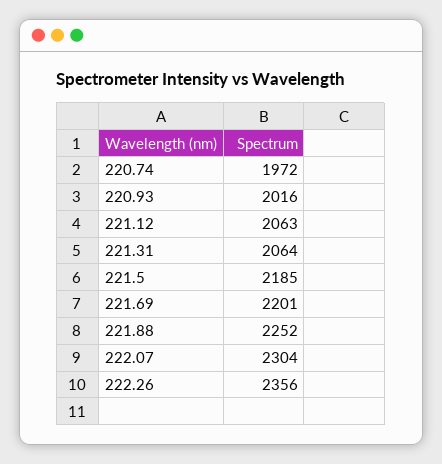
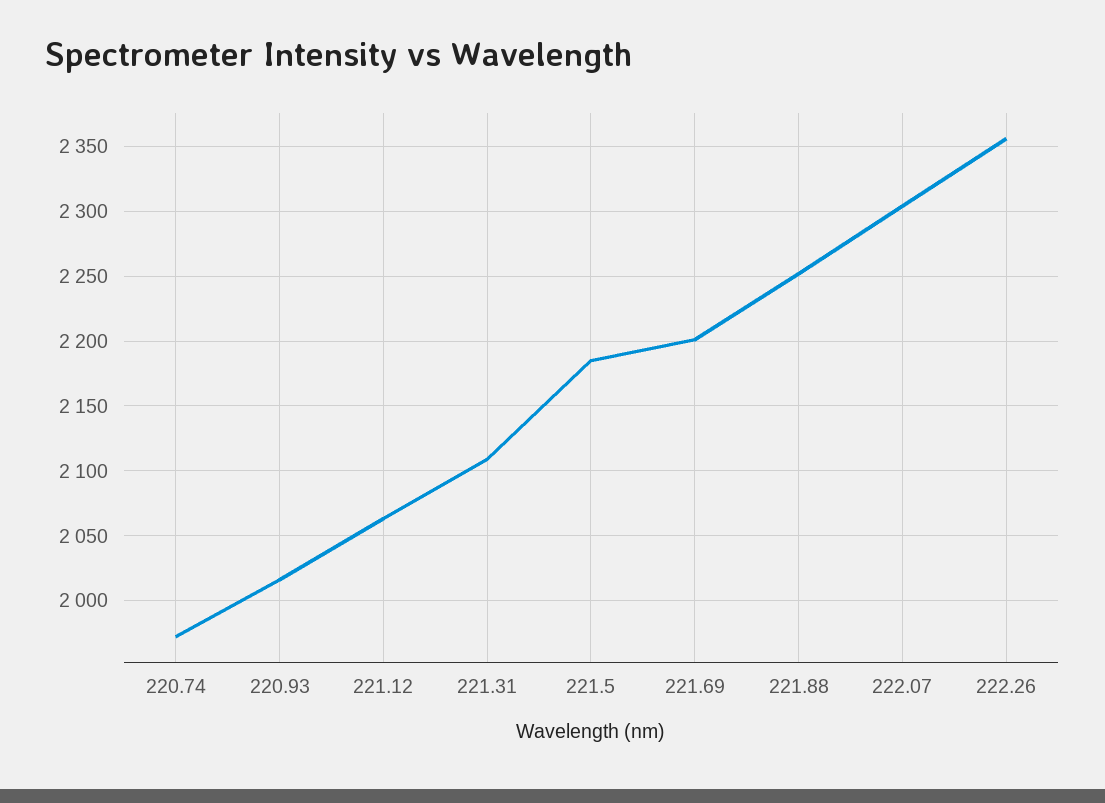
221.31: 2064 -> 2110

